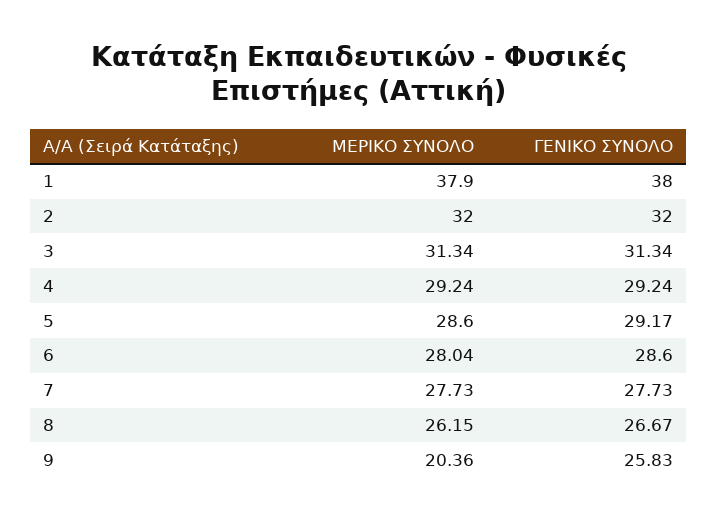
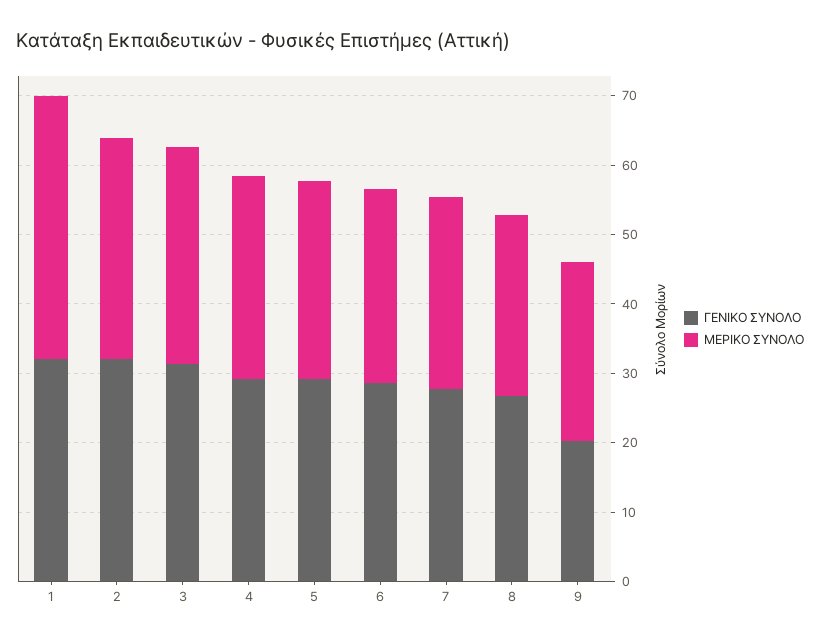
ΓΕΝΙΚΟ ΣΥΝΟΛΟ, 1: 38 -> 32
ΜΕΡΙΚΟ ΣΥΝΟΛΟ, 9: 20.36 -> 26
ΓΕΝΙΚΟ ΣΥΝΟΛΟ, 9: 25.83 -> 20

